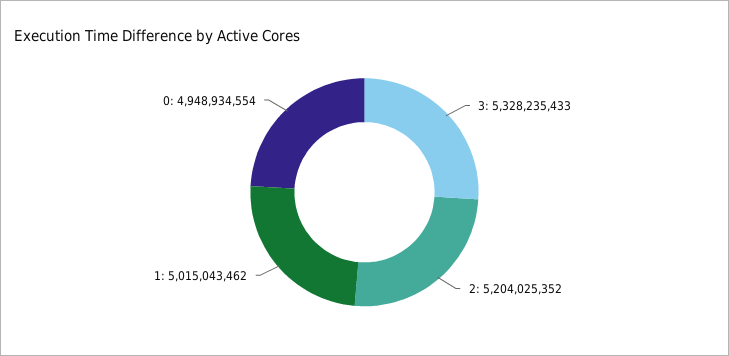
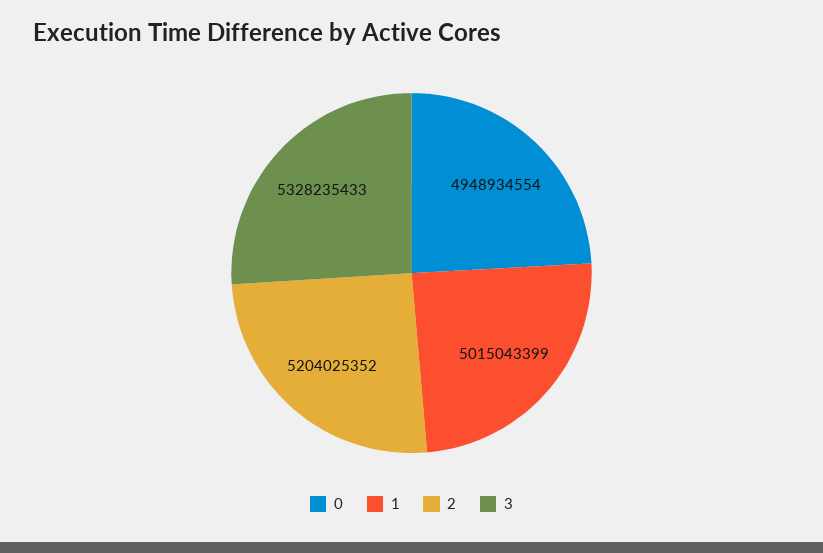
1: 5015043462 -> 5015043399

